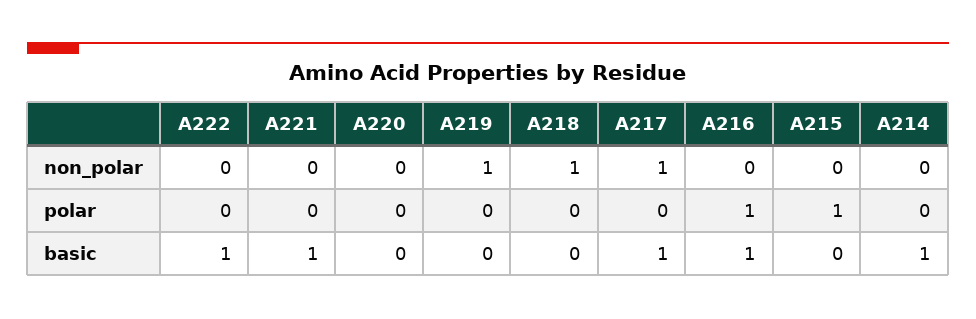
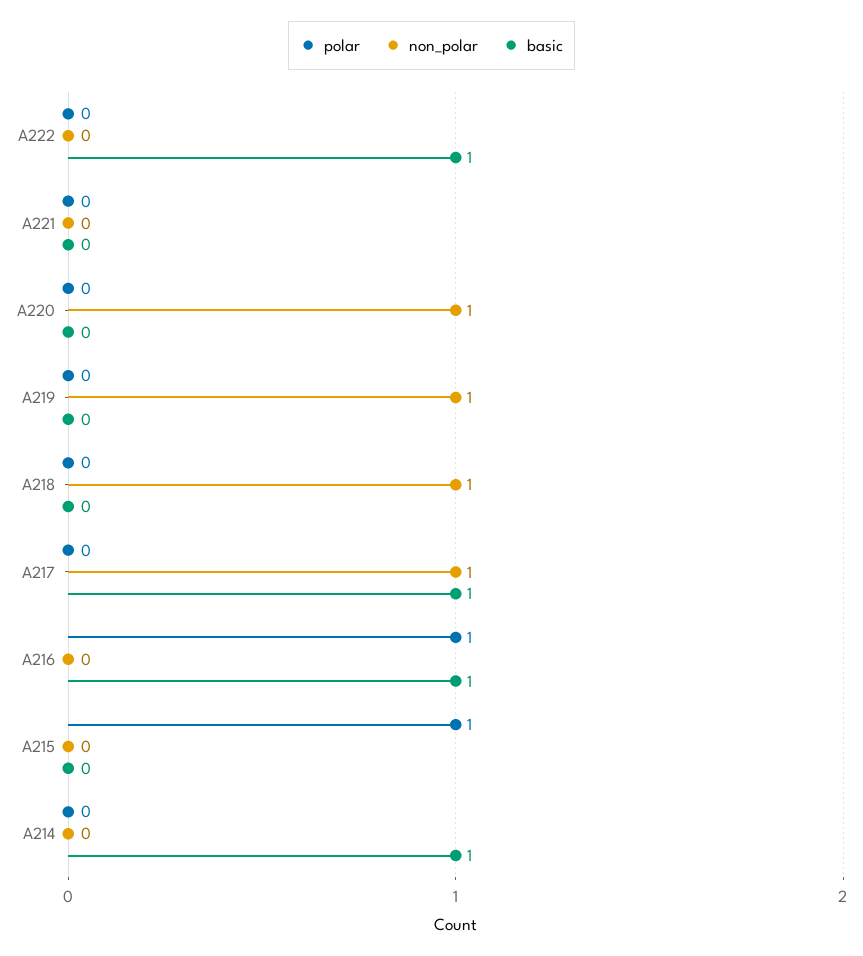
non_polar, A220: 0 -> 1
basic, A221: 1 -> 0

